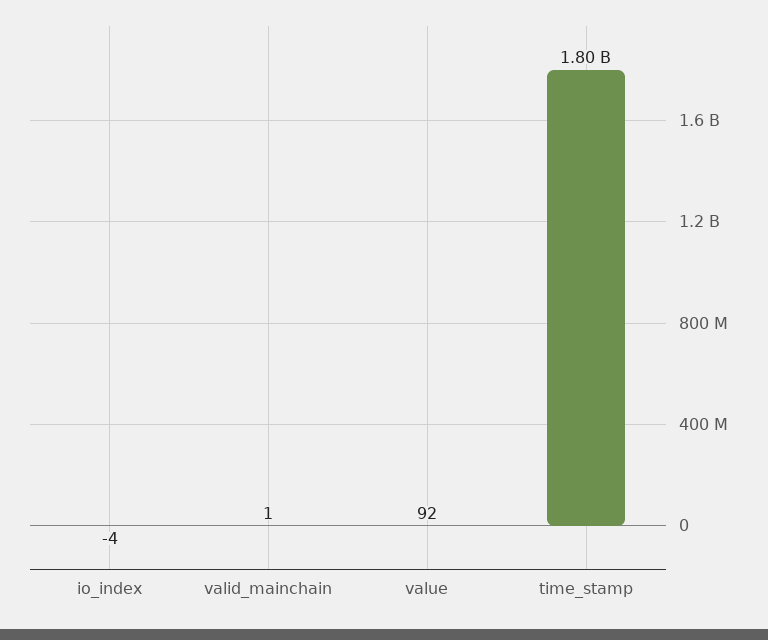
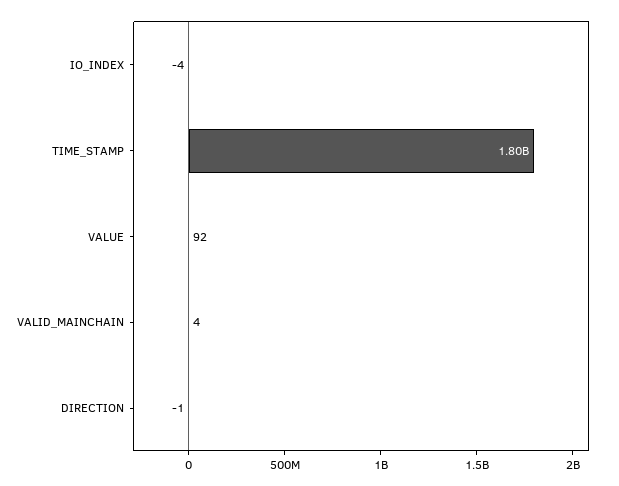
valid_mainchain: 1 -> 4
DIRECTION: none -> -1

